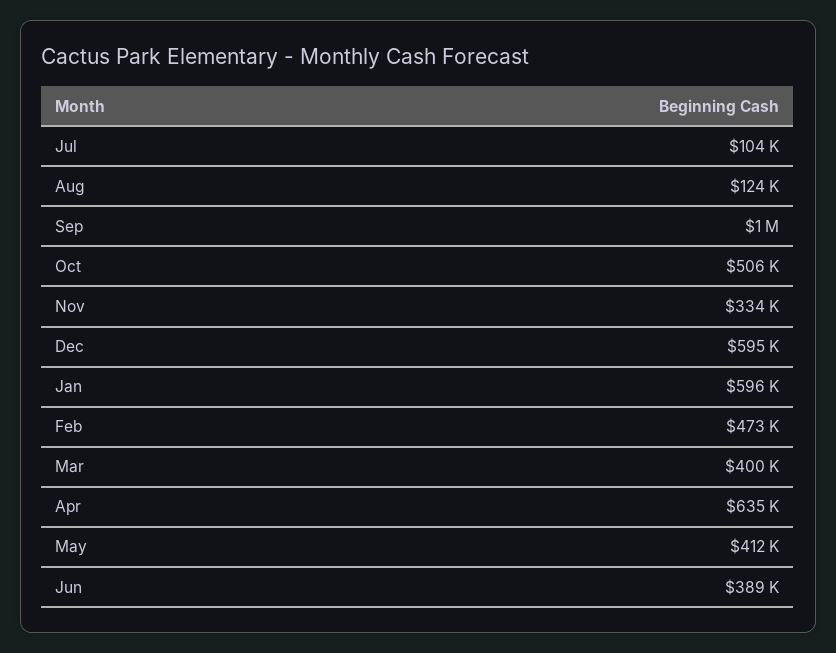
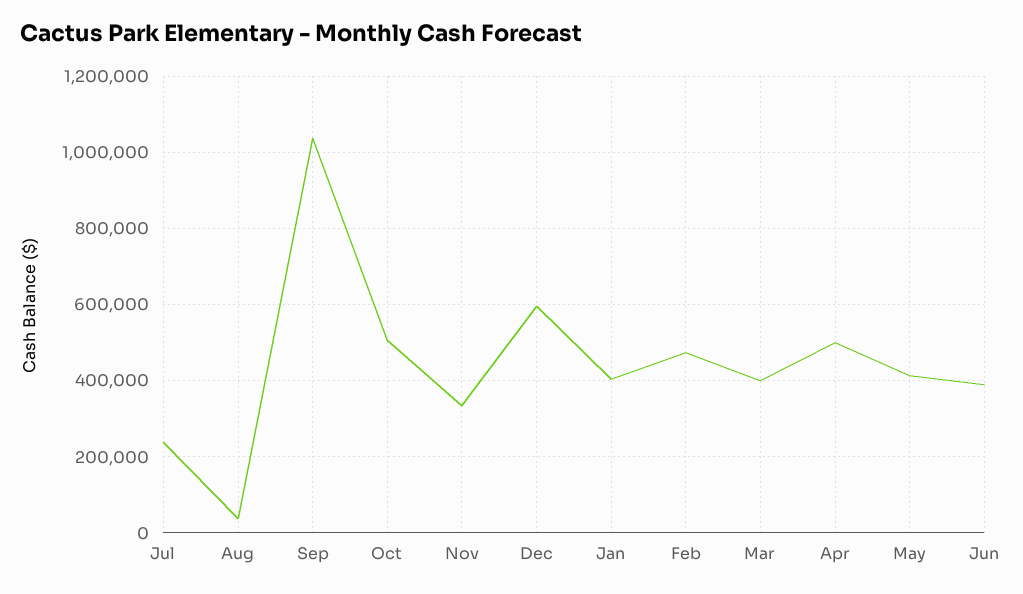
Jul: 104000 -> 240000
Aug: 124000 -> 40000
Jan: 596000 -> 400000
Apr: 635000 -> 500000

